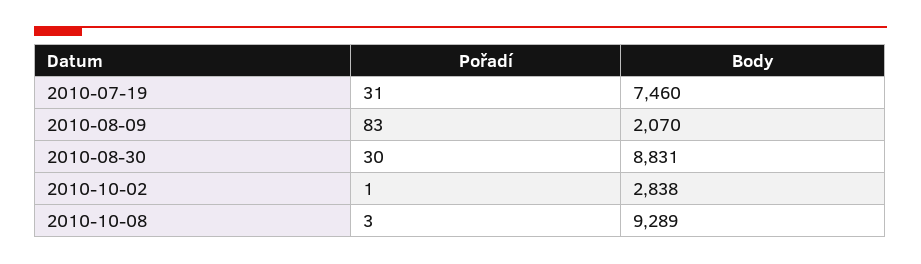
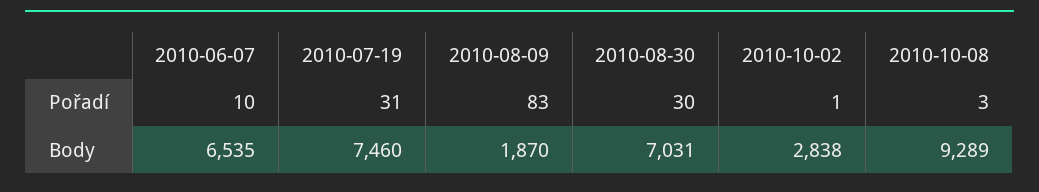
Body, 2010-08-09: 2070 -> 1870
Body, 2010-08-30: 8831 -> 7031
Pořadí, 2010-06-07: none -> 10
Body, 2010-06-07: none -> 6535

